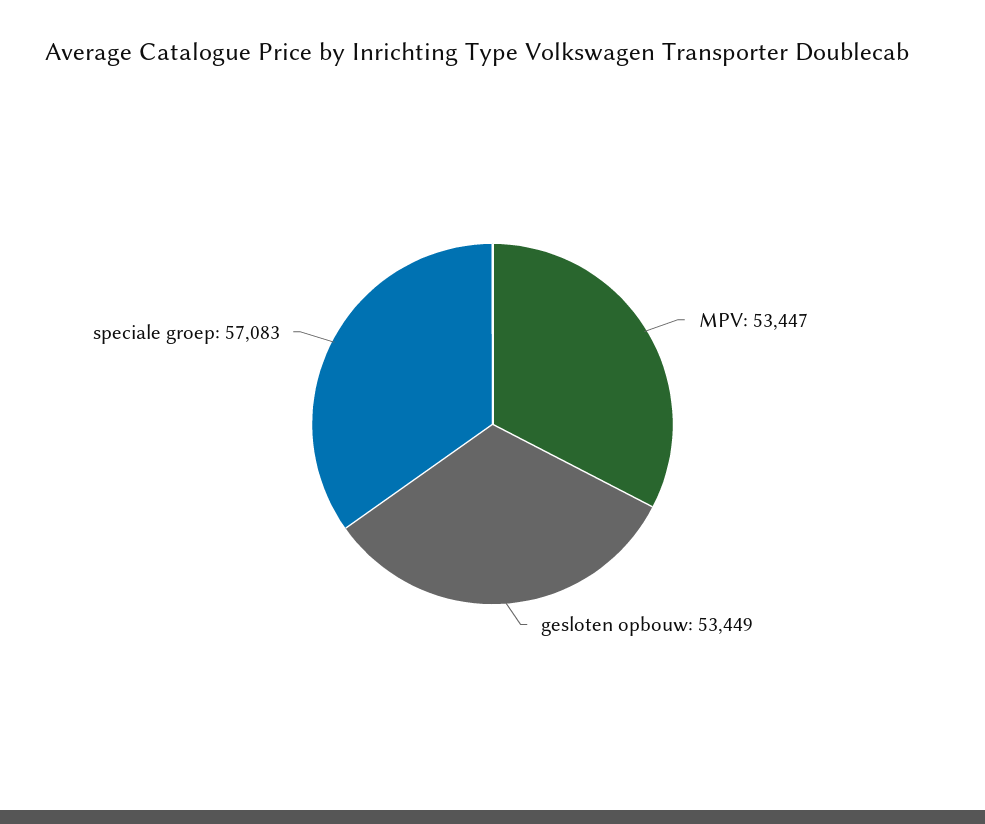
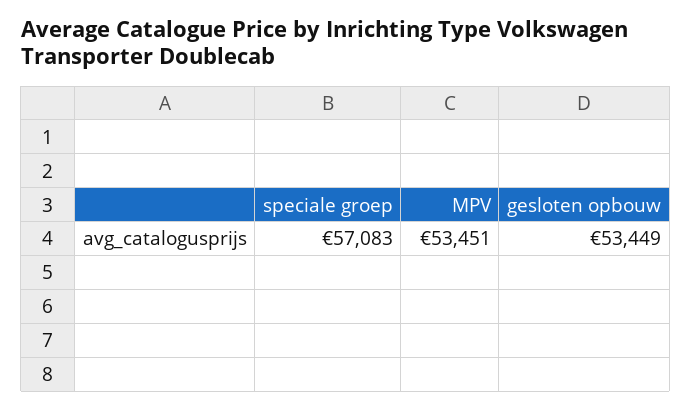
MPV: 53447 -> 53451

